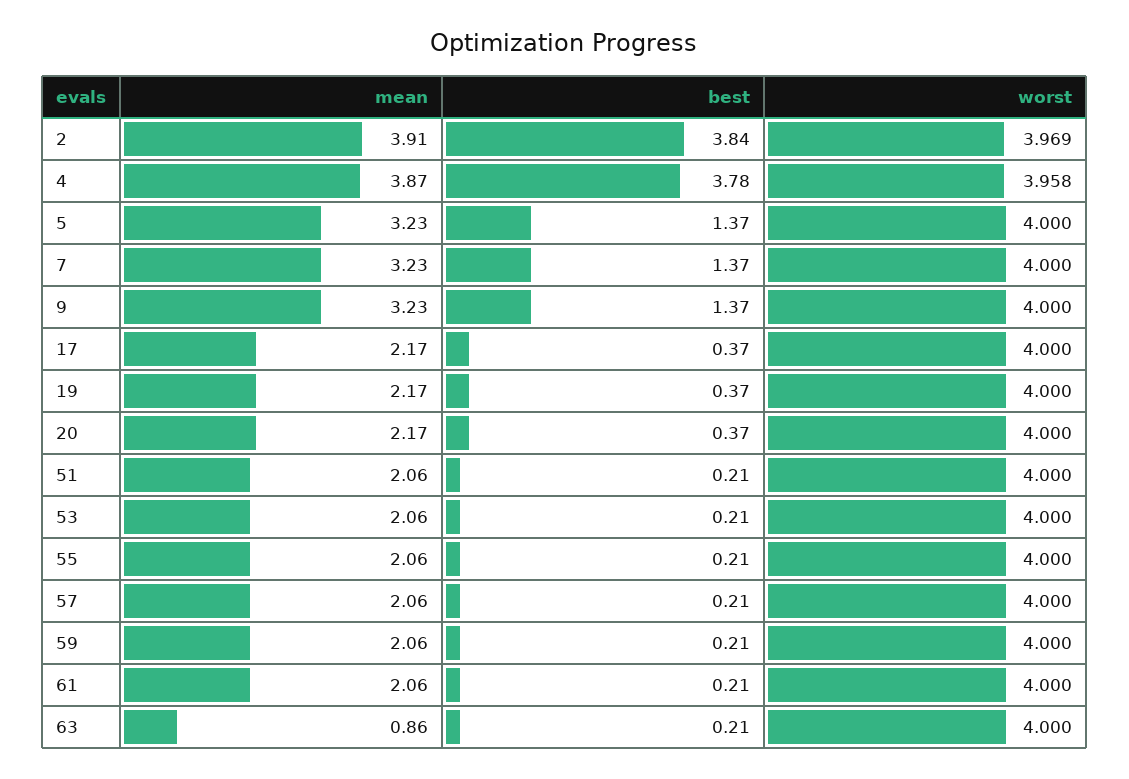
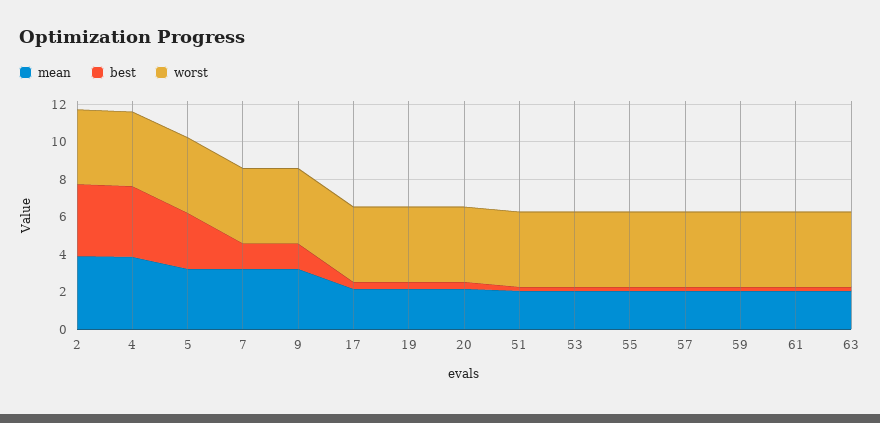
best, 5: 1.37 -> 3
mean, 63: 0.86 -> 2

